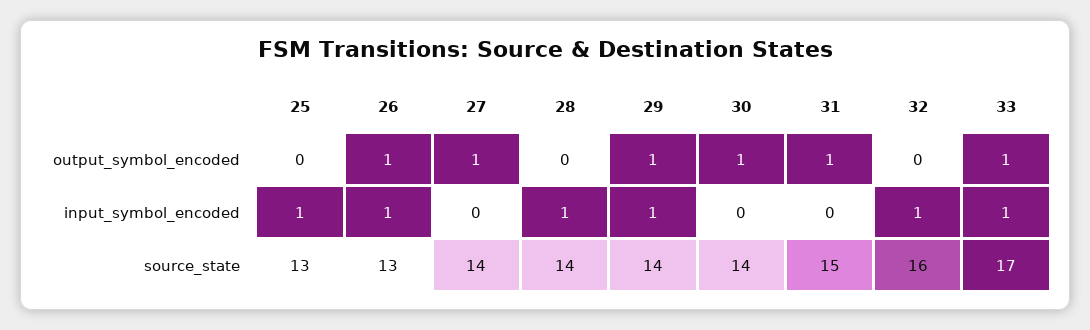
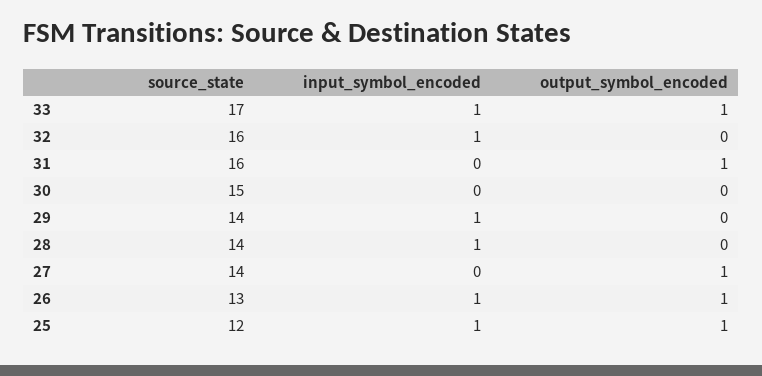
25, output_symbol_encoded: 0 -> 1
29, output_symbol_encoded: 1 -> 0
30, output_symbol_encoded: 1 -> 0
25, source_state: 13 -> 12
30, source_state: 14 -> 15
31, source_state: 15 -> 16

